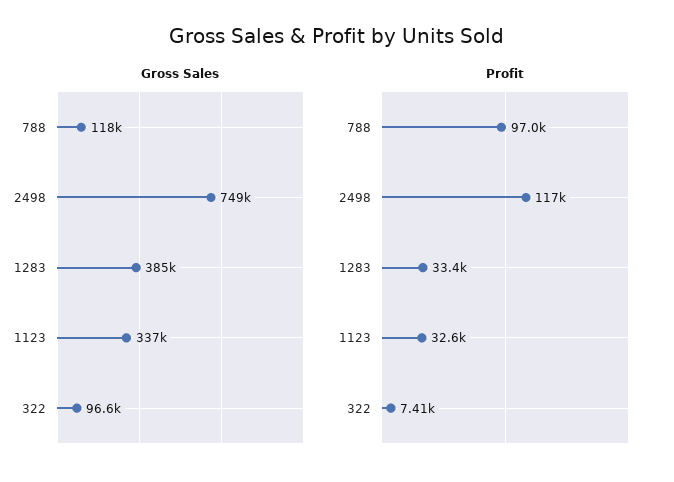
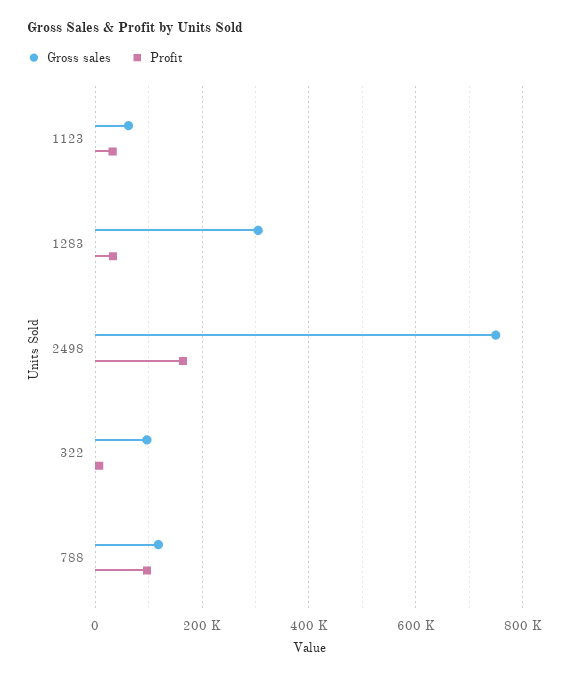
Gross Sales, 1283: 385000 -> 300000
Gross Sales, 1123: 337000 -> 60000
Profit, 2498: 117000 -> 160000

